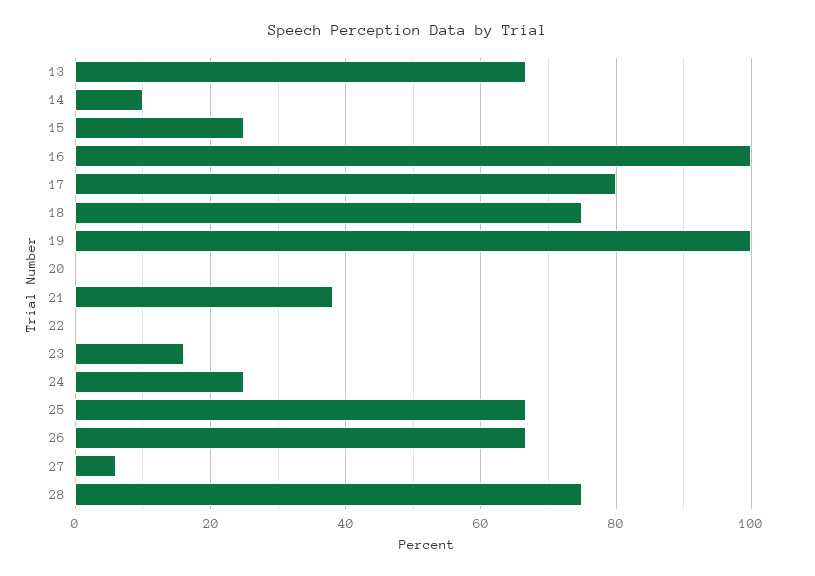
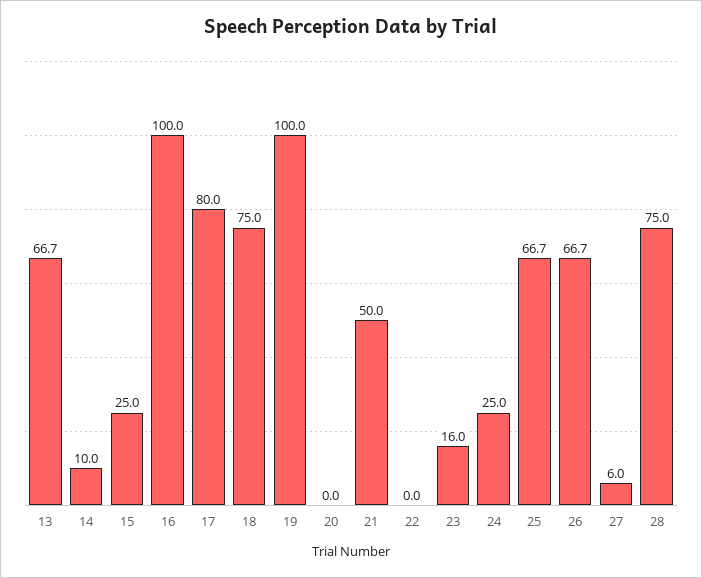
21: 38 -> 50

